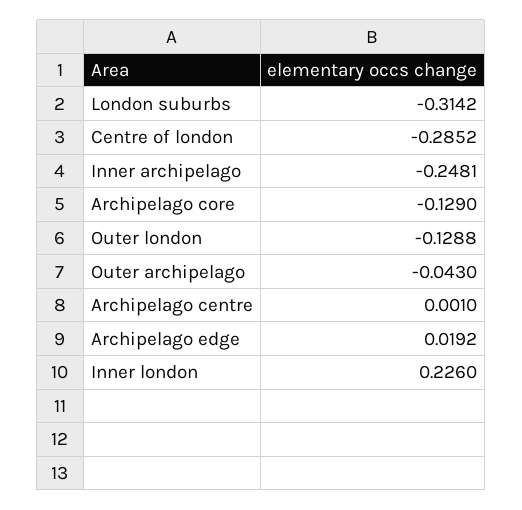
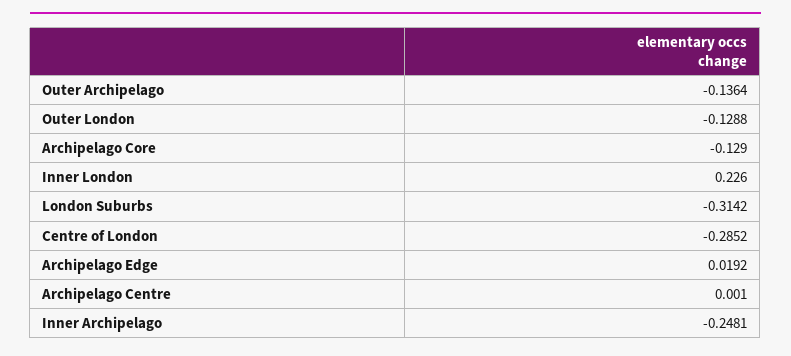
Outer archipelago: -0.043 -> -0.1364

